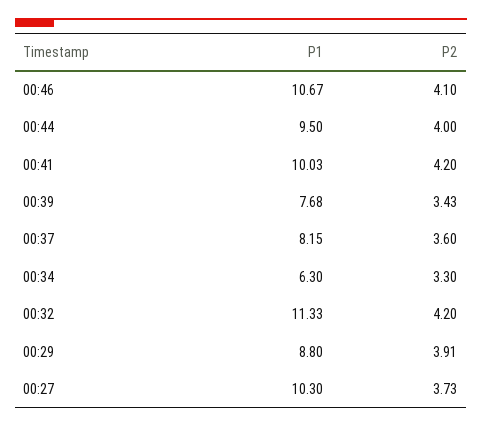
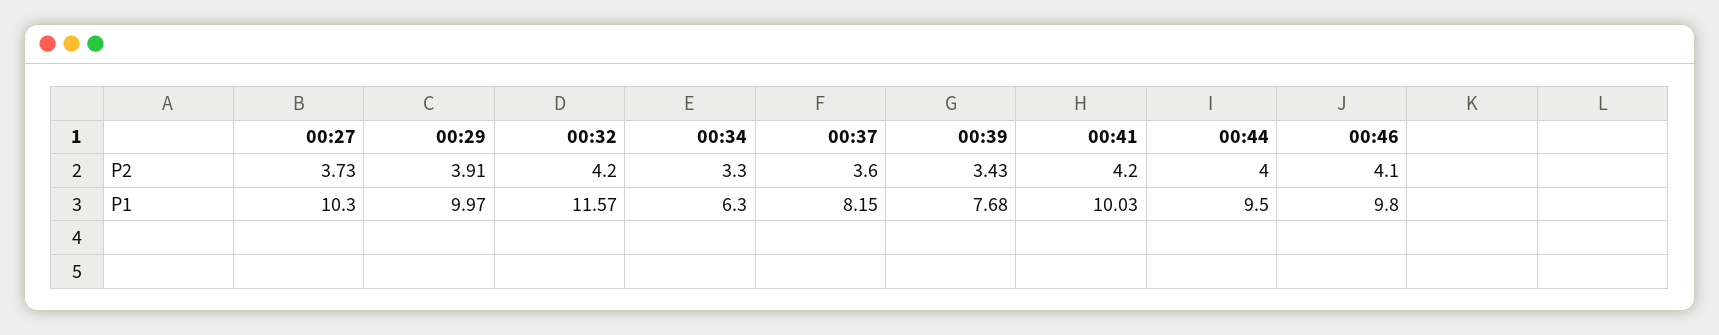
P1, 00:46: 10.67 -> 9.8
P1, 00:32: 11.33 -> 11.57
P1, 00:29: 8.8 -> 9.97

